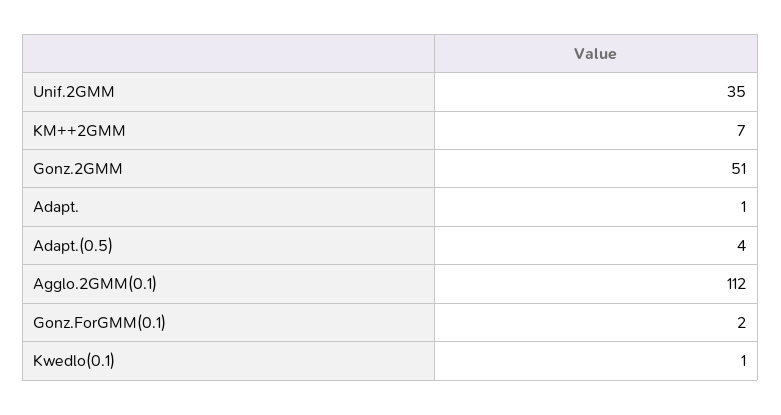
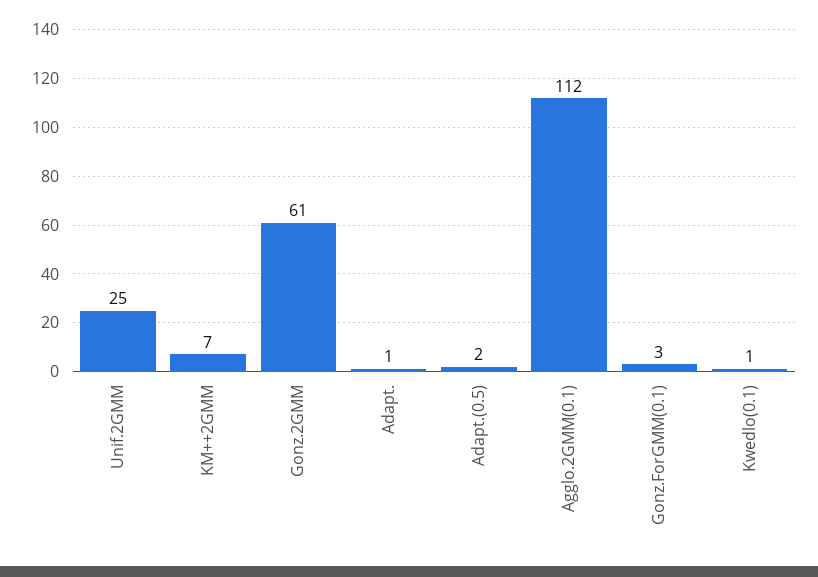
Unif.2GMM: 35 -> 25
Gonz.2GMM: 51 -> 61
Adapt.(0.5): 4 -> 2
Gonz.ForGMM(0.1): 2 -> 3

